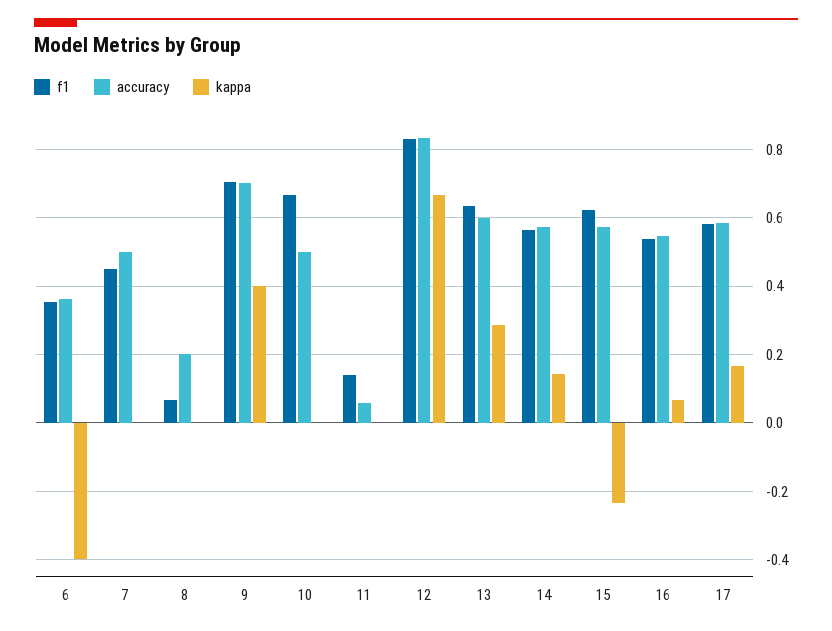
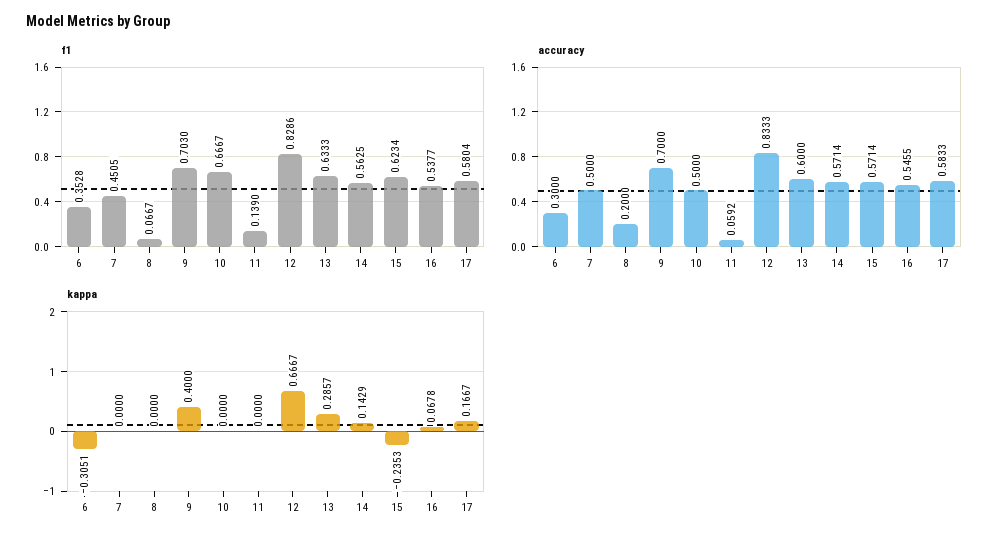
accuracy, 6: 0.36 -> 0.3
kappa, 6: -0.4 -> -0.3051

